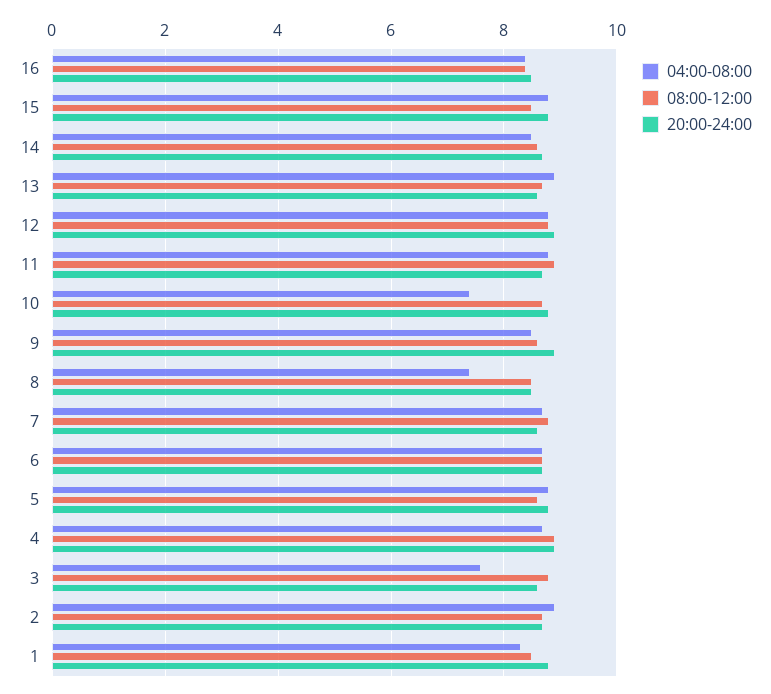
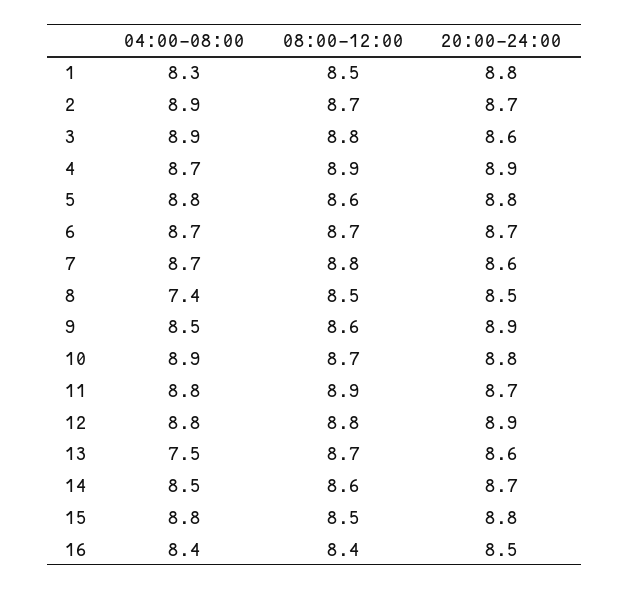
04:00-08:00, 13: 9 -> 7.5
04:00-08:00, 10: 7.5 -> 8.9
04:00-08:00, 3: 7.5 -> 8.9

